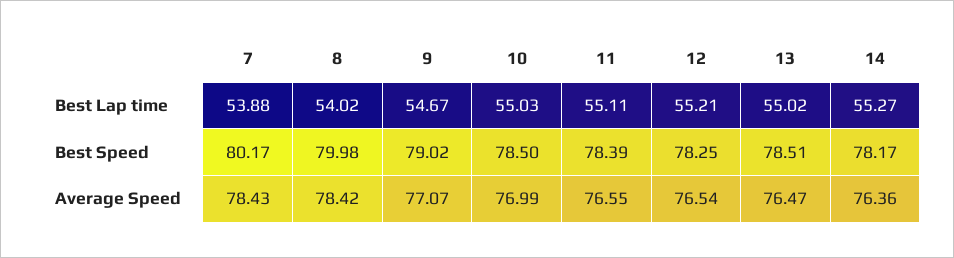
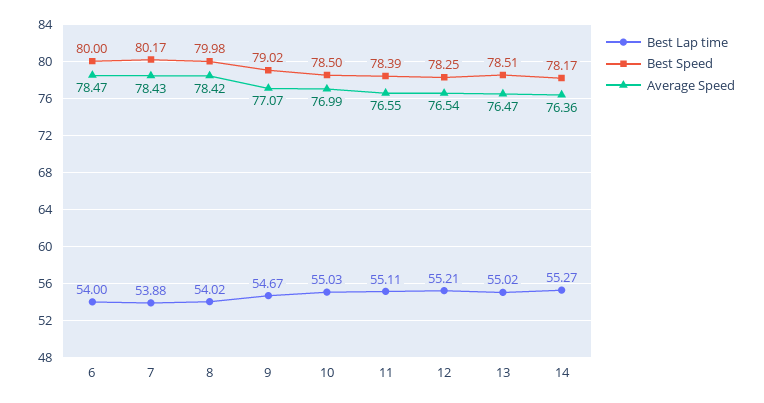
Best Lap time, 6: none -> 54
Best Speed, 6: none -> 80
Average Speed, 6: none -> 78.47

